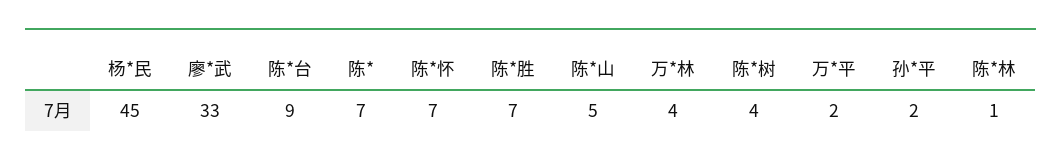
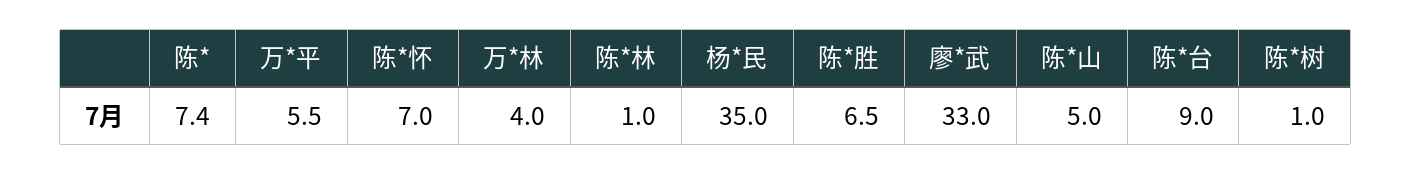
杨*民: 45 -> 35
陈*树: 4 -> 1
万*平: 2 -> 5.5
孙*平: 2 -> none

